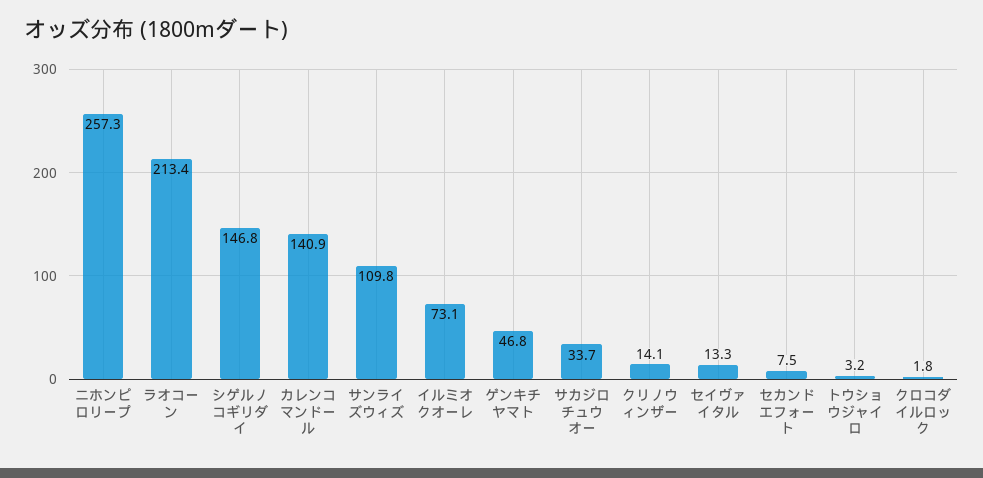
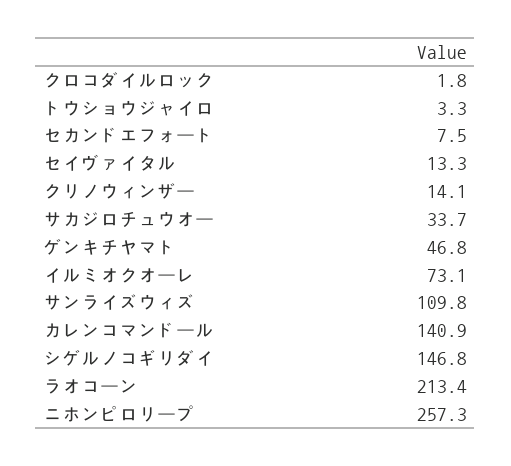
トウショウジャイロ: 3.2 -> 3.3

